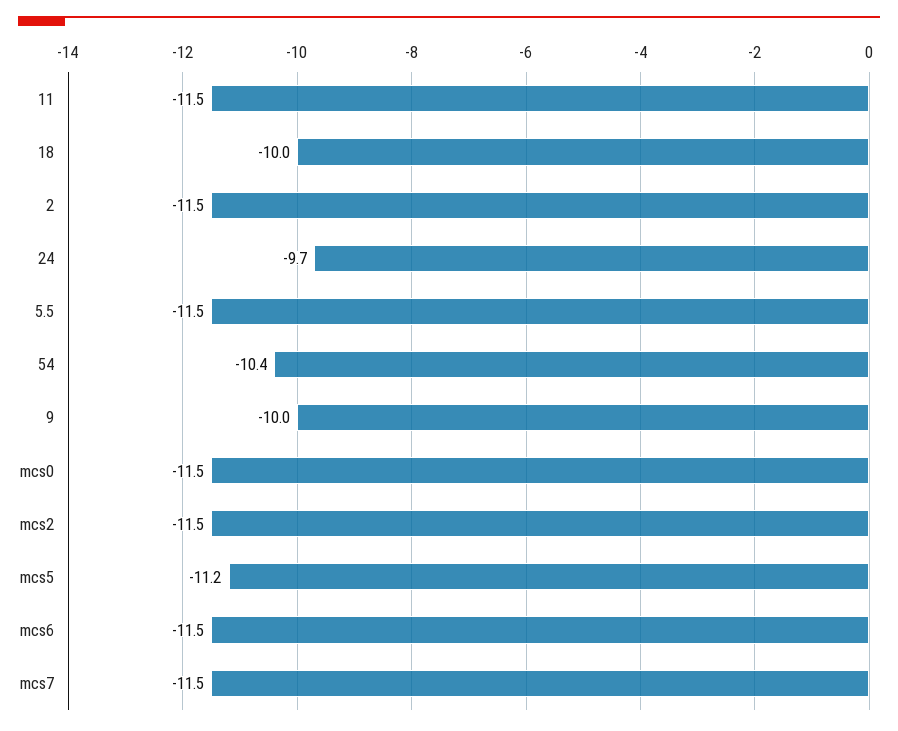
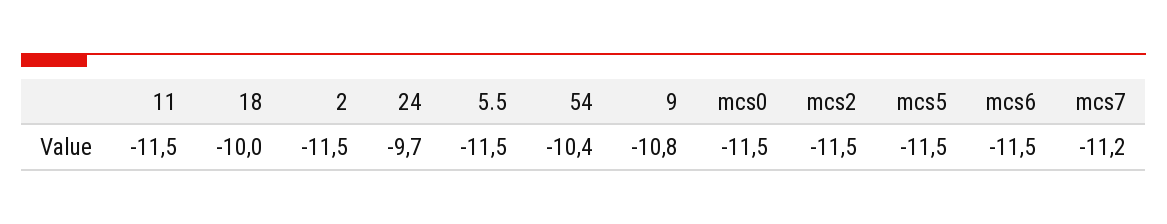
9: -10 -> -10.8
mcs5: -11.2 -> -11.5
mcs7: -11.5 -> -11.2

